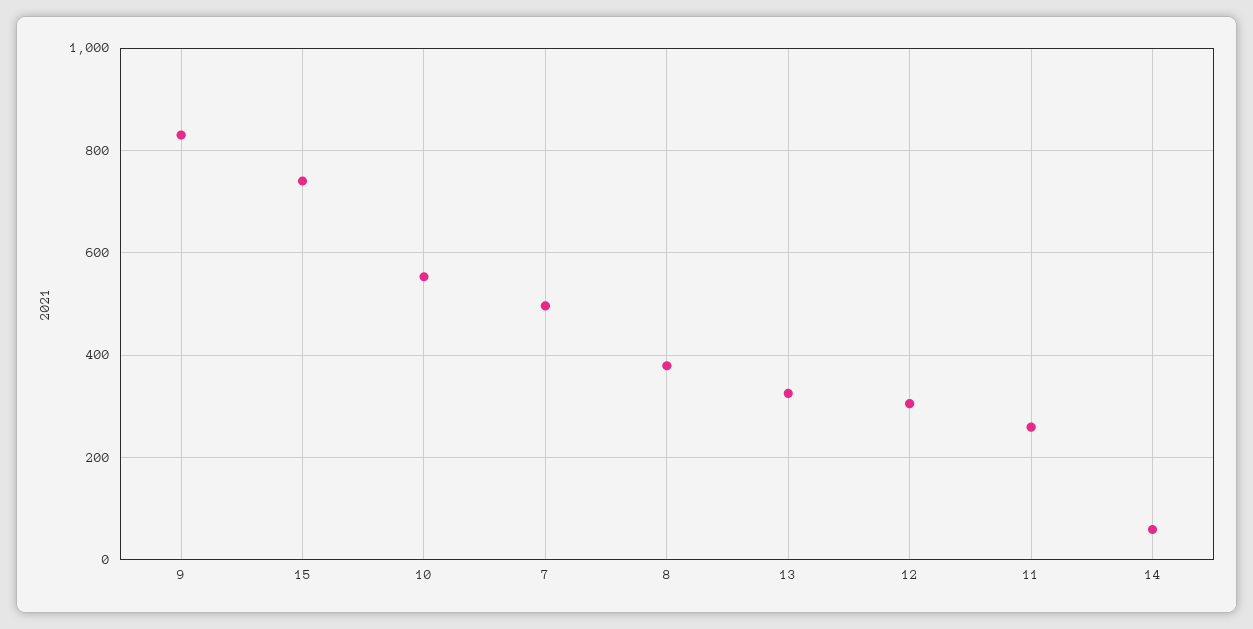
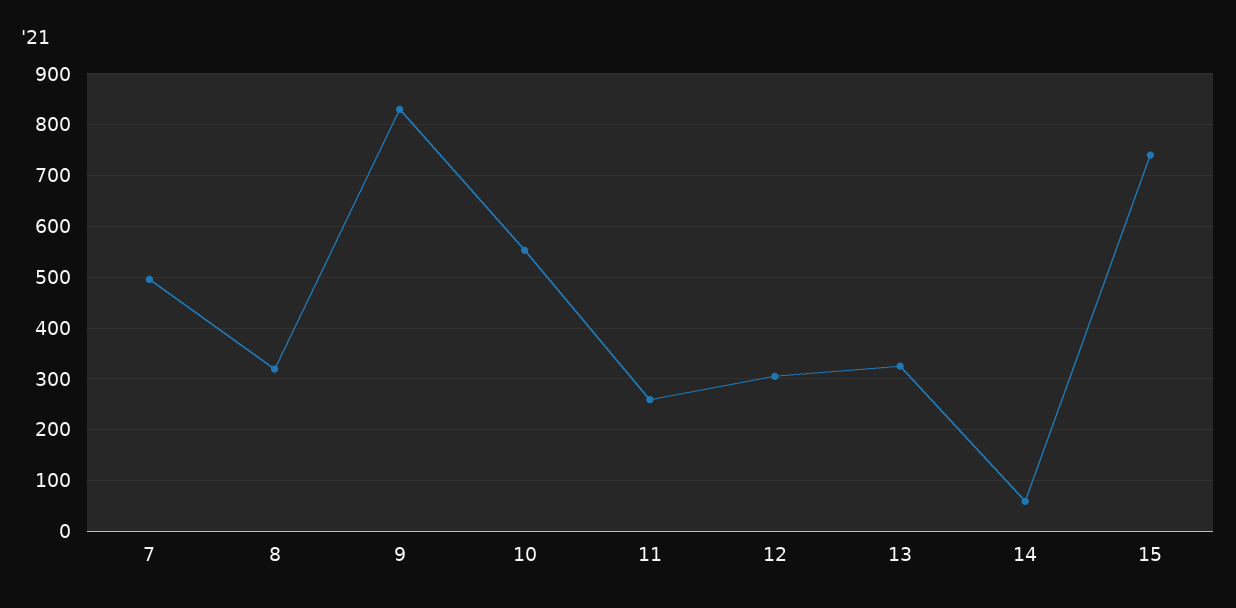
8: 380 -> 320

